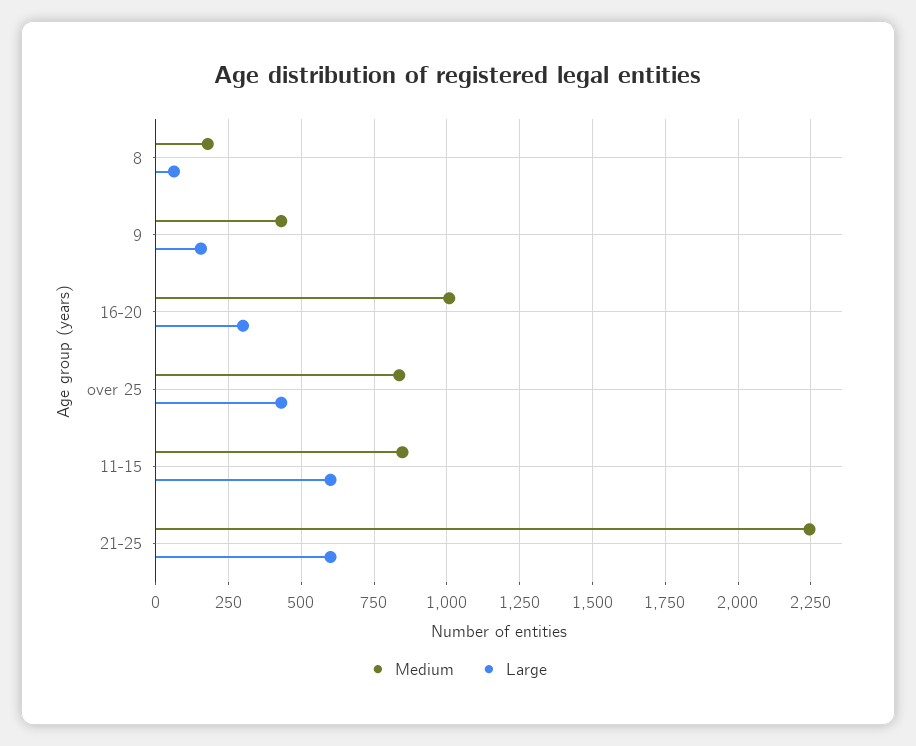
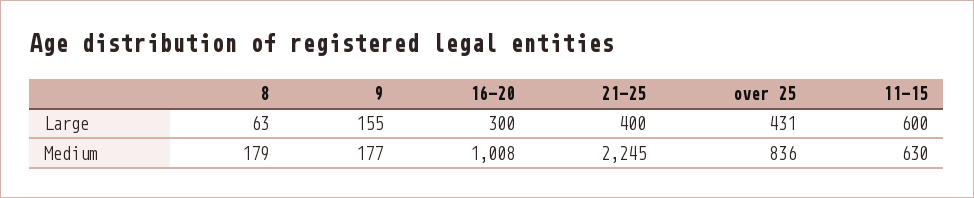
Medium, 9: 425 -> 177
Medium, 11-15: 850 -> 630
Large, 21-25: 600 -> 400

